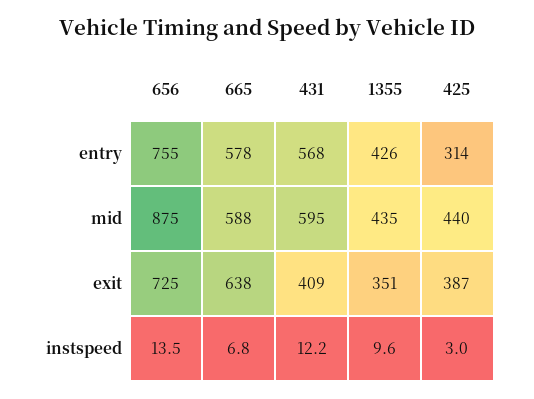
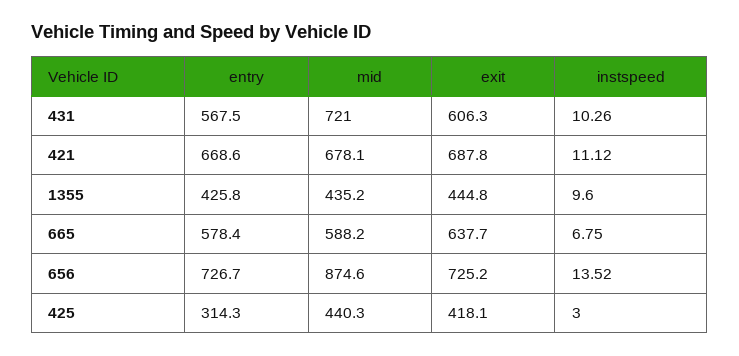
656, entry: 755 -> 726.7
431, mid: 595 -> 721
431, exit: 409 -> 606.3
1355, exit: 351 -> 444.8
425, exit: 387 -> 418.1
431, instspeed: 12.2 -> 10.26
421, entry: none -> 668.6
421, mid: none -> 678.1
421, exit: none -> 687.8
421, instspeed: none -> 11.12

